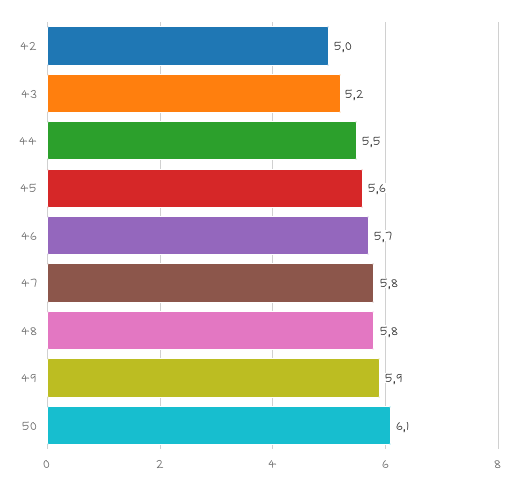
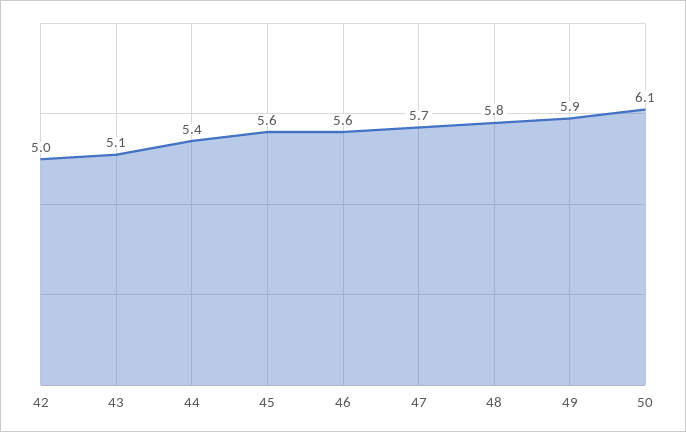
43: 5.2 -> 5.1
44: 5.5 -> 5.4
46: 5.7 -> 5.6
47: 5.8 -> 5.7

